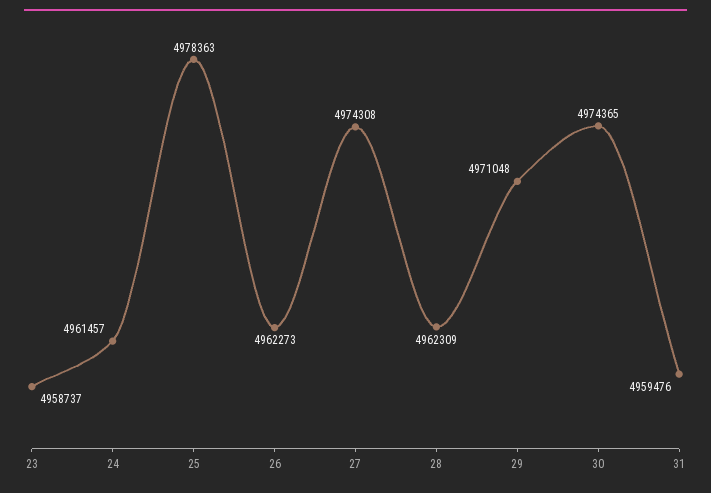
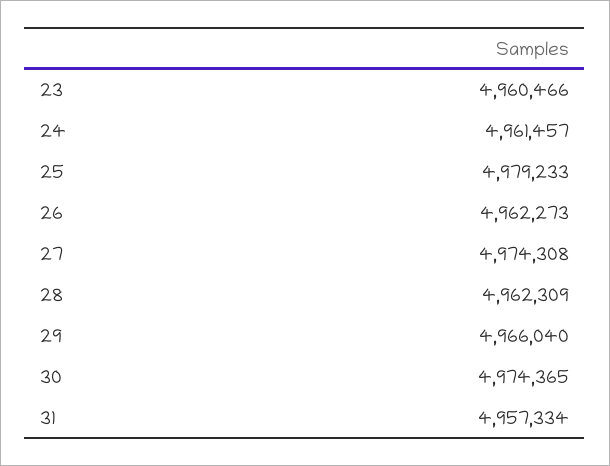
23: 4958737 -> 4960466
25: 4978363 -> 4979233
29: 4971048 -> 4966040
31: 4959476 -> 4957334

